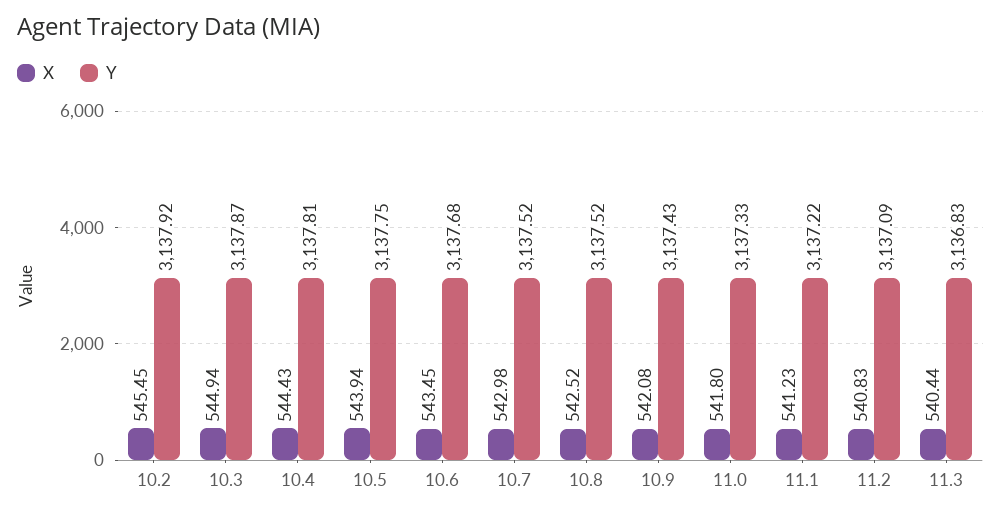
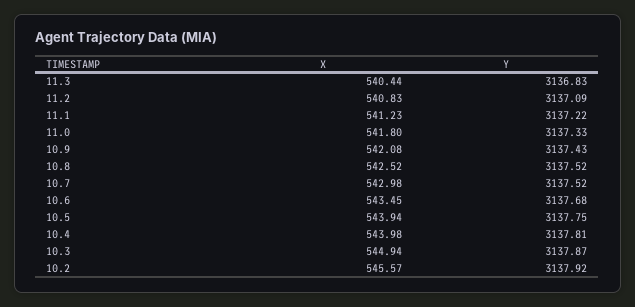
X, 10.2: 545.45 -> 545.57
X, 10.4: 544.43 -> 543.98

